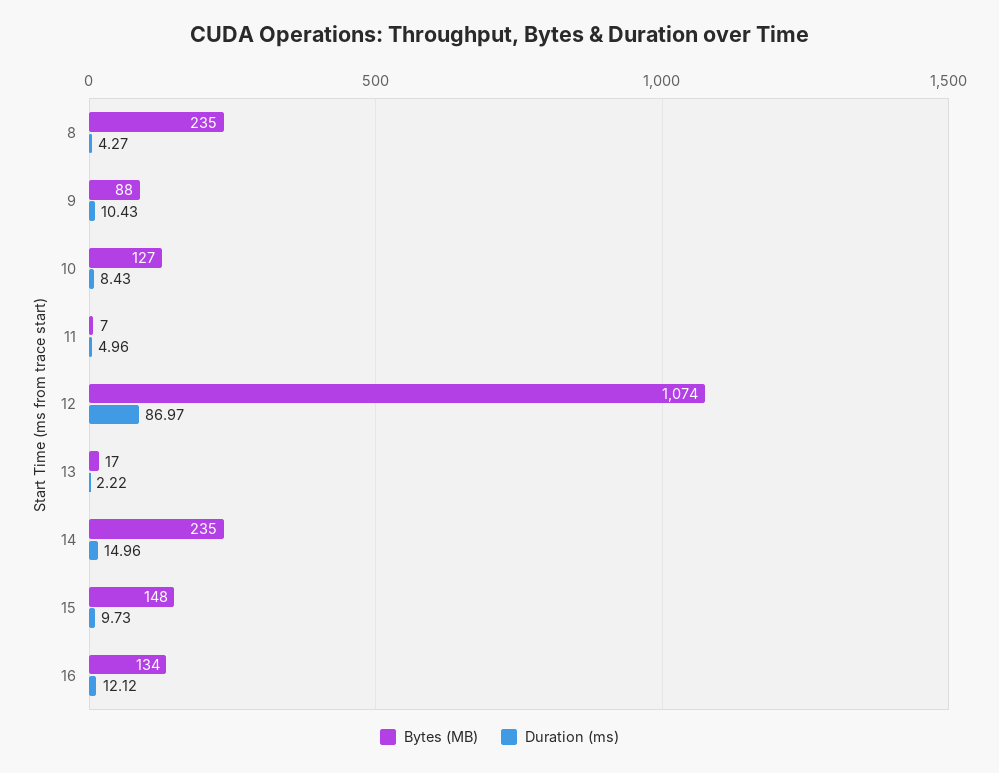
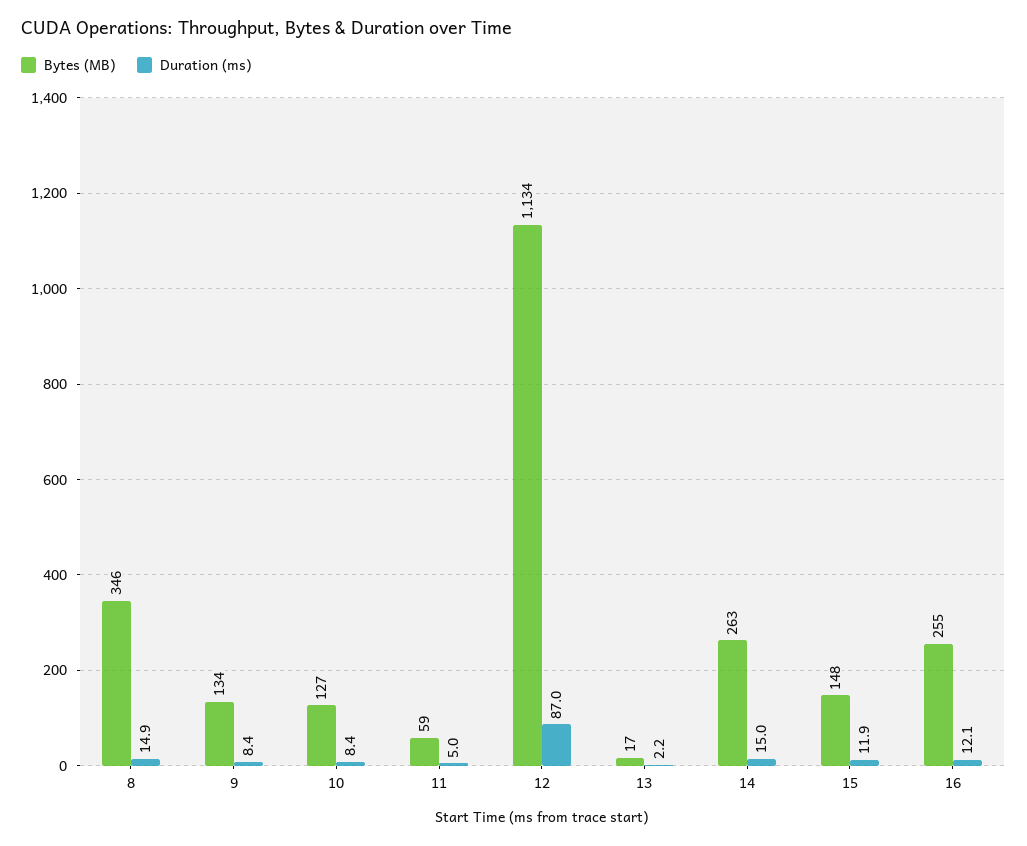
Bytes (MB), 8: 235 -> 346
Duration (ms), 8: 4.27 -> 14.9
Bytes (MB), 9: 88 -> 134
Duration (ms), 9: 10.43 -> 8.4
Bytes (MB), 11: 7 -> 59
Bytes (MB), 12: 1074 -> 1134
Bytes (MB), 14: 235 -> 263
Duration (ms), 15: 9.73 -> 11.9
Bytes (MB), 16: 134 -> 255

